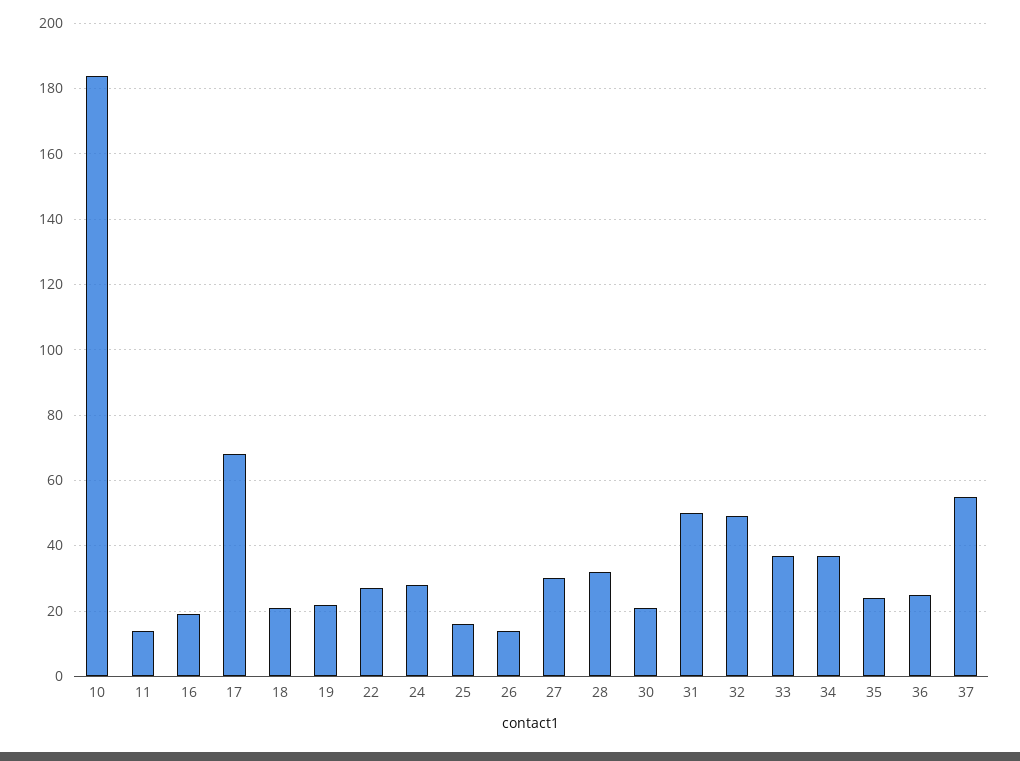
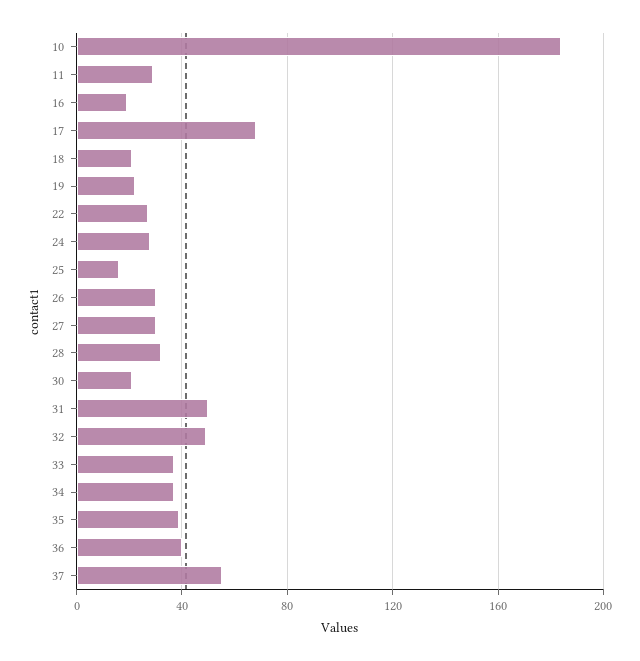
11: 15 -> 30
26: 15 -> 30
35: 25 -> 40
36: 25 -> 40

